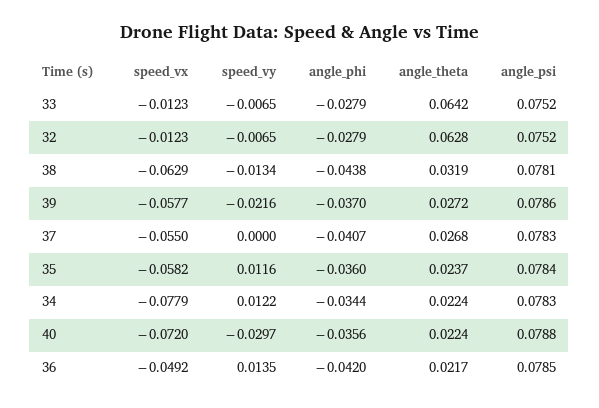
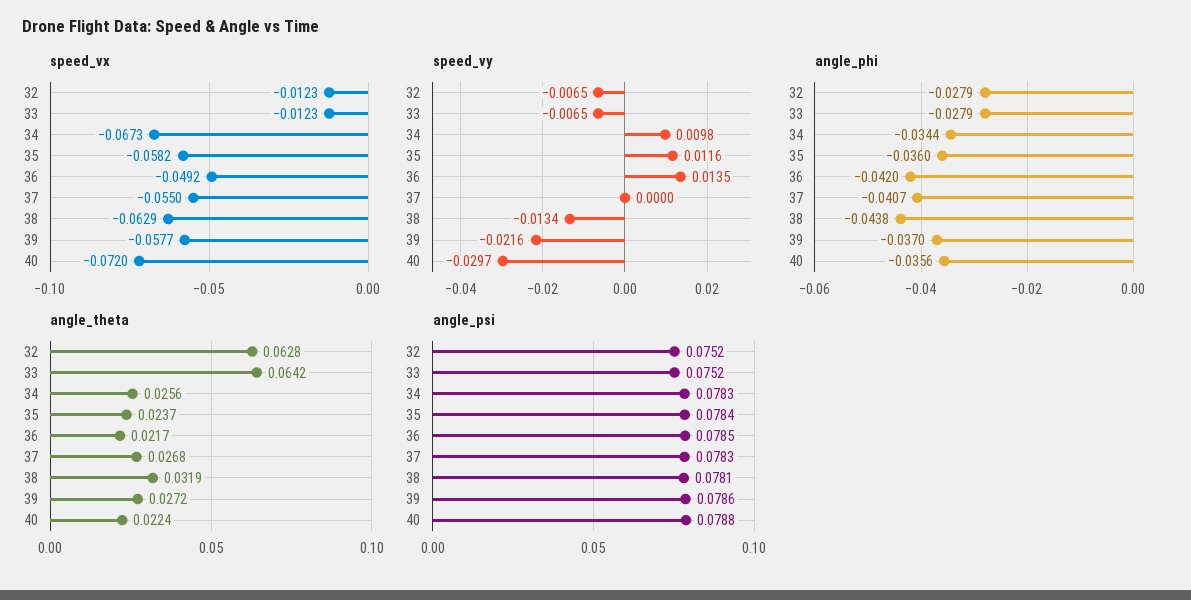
speed_vx, 34: -0.0779 -> -0.0673
speed_vy, 34: 0.0122 -> 0.0098
angle_theta, 34: 0.0224 -> 0.0256

